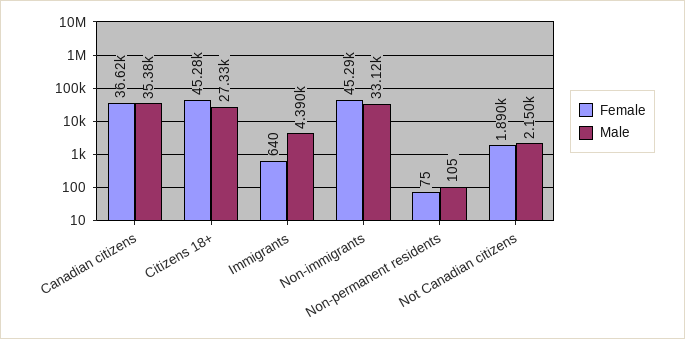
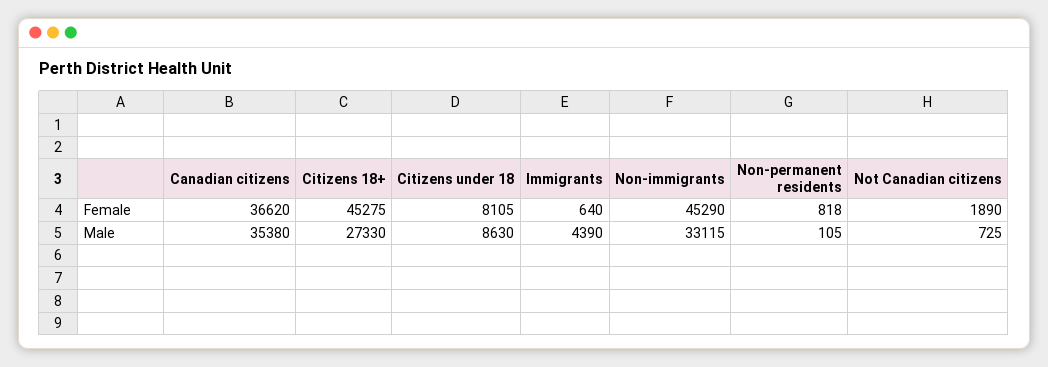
Female, Non-permanent residents: 75 -> 818
Male, Not Canadian citizens: 2150 -> 725
Female, Citizens under 18: none -> 8105
Male, Citizens under 18: none -> 8630

